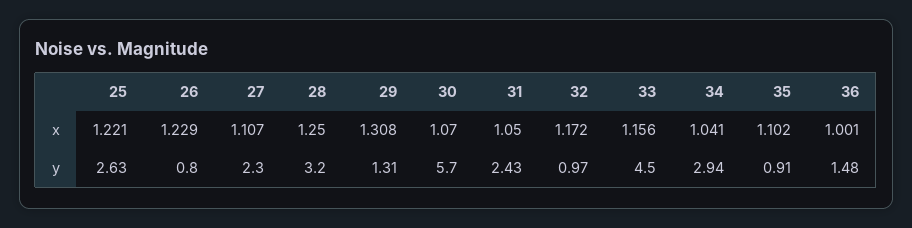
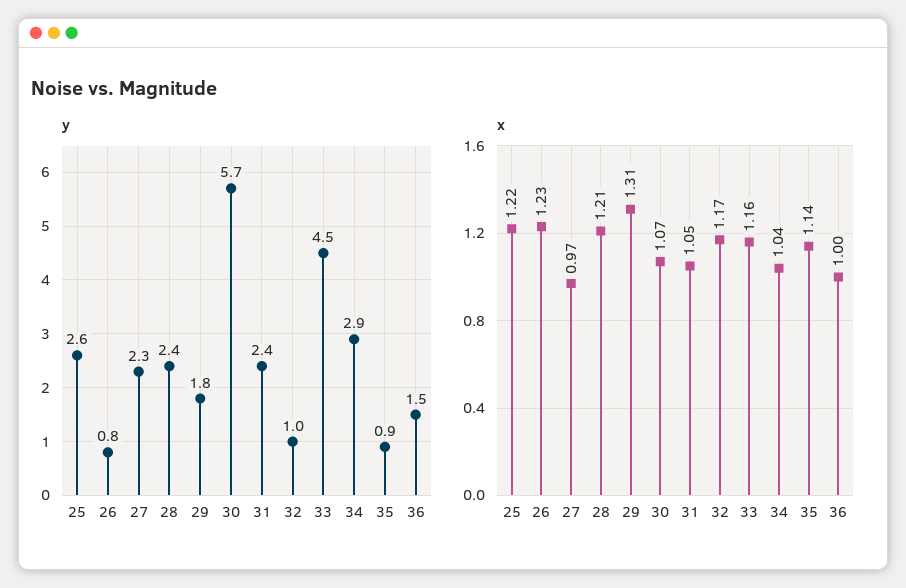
x, 27: 1.107 -> 0.97
x, 28: 1.25 -> 1.21
x, 35: 1.102 -> 1.14
y, 28: 3.2 -> 2.4
y, 29: 1.31 -> 1.8

